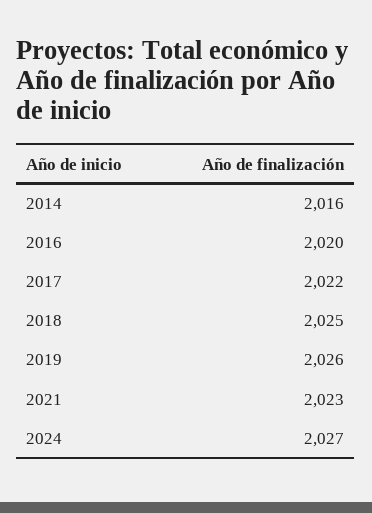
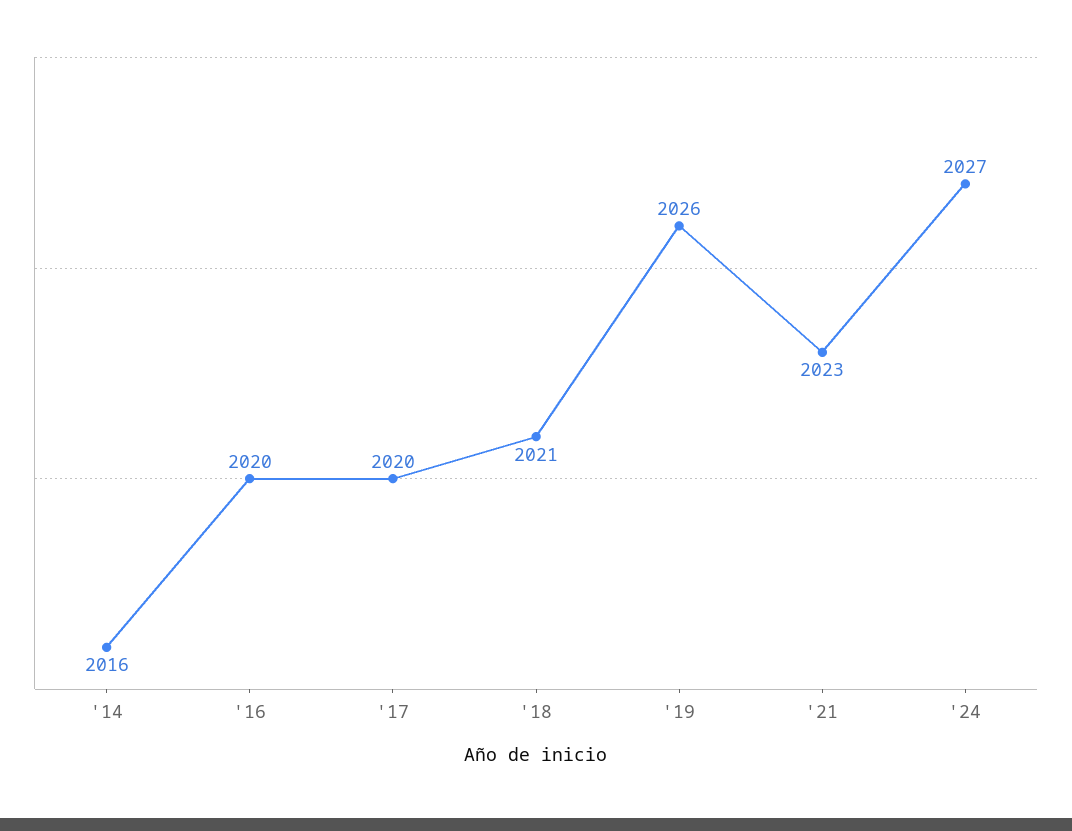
2017: 2022 -> 2020
2018: 2025 -> 2021

